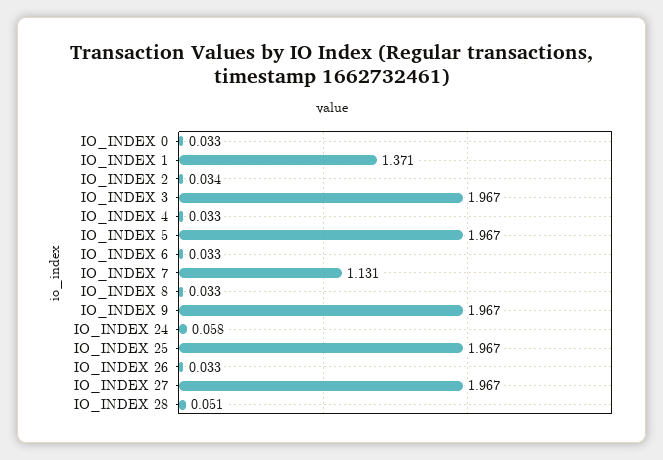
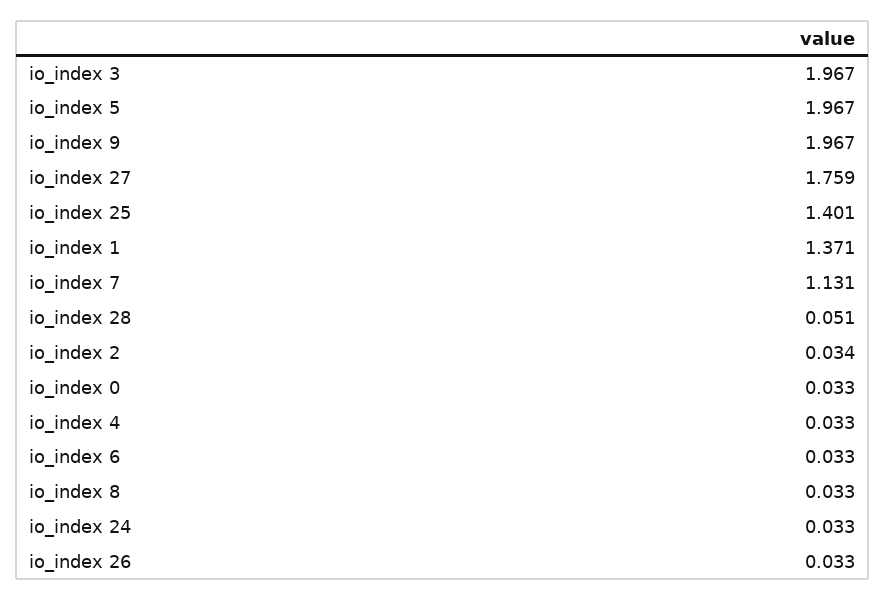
IO_INDEX 24: 0.058 -> 0.033
IO_INDEX 25: 1.967 -> 1.401
IO_INDEX 27: 1.967 -> 1.759

